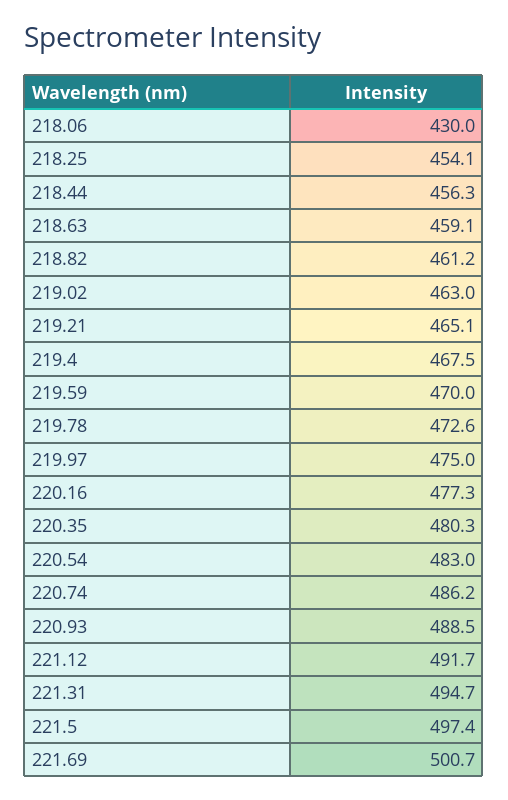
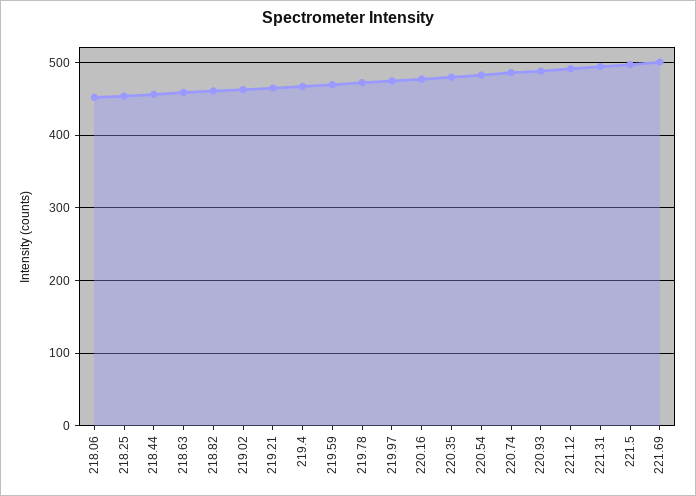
218.06: 430 -> 450

